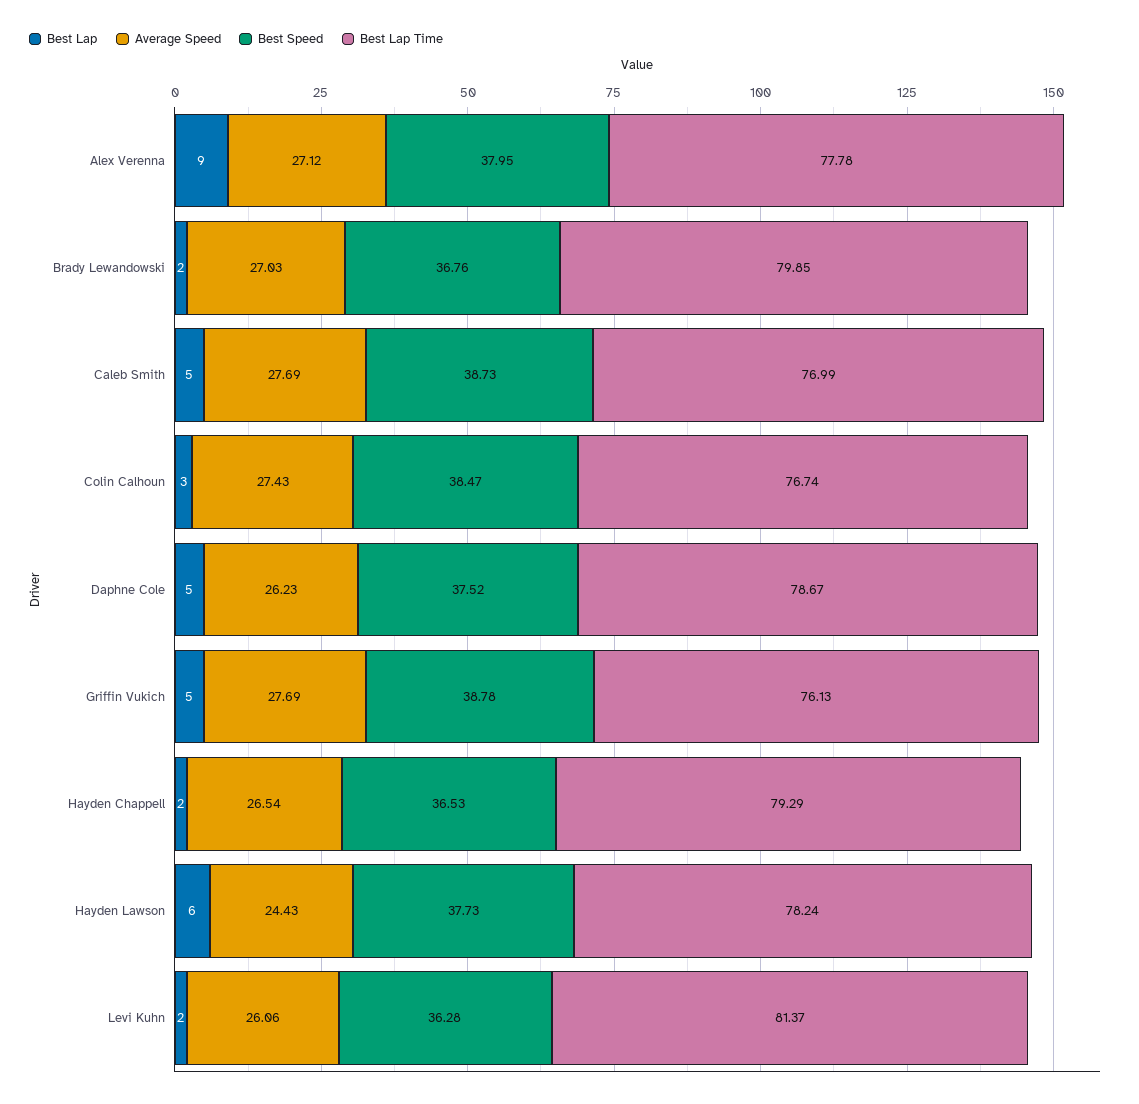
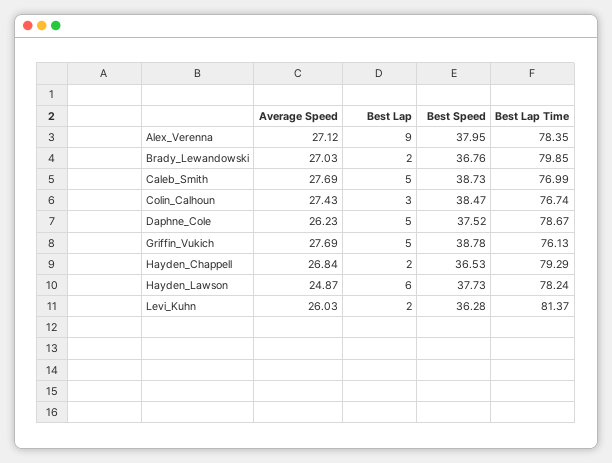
Best Lap Time, Alex Verenna: 77.78 -> 78.35
Average Speed, Hayden Chappell: 26.54 -> 26.84
Average Speed, Hayden Lawson: 24.43 -> 24.87
Average Speed, Levi Kuhn: 26.06 -> 26.03

